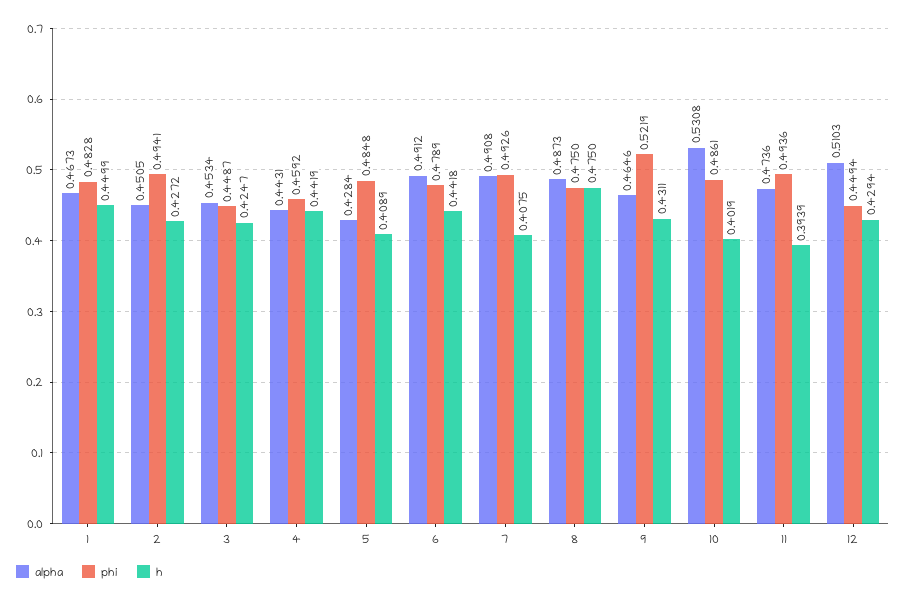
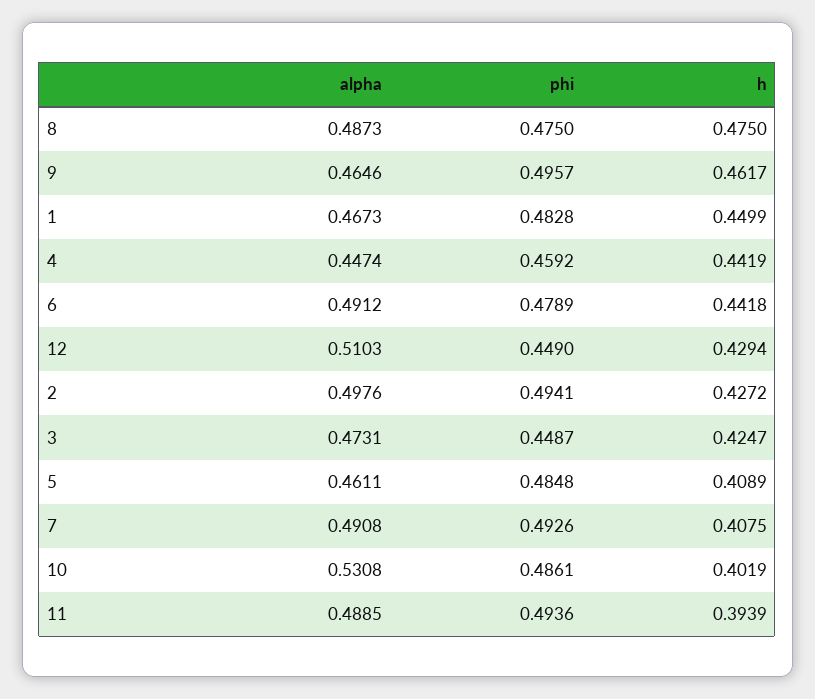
alpha, 2: 0.4505 -> 0.4976
alpha, 3: 0.4534 -> 0.4731
alpha, 4: 0.4431 -> 0.4474
alpha, 5: 0.4284 -> 0.4611
phi, 9: 0.5219 -> 0.4957
h, 9: 0.4311 -> 0.4617
alpha, 11: 0.4736 -> 0.4885
phi, 12: 0.4494 -> 0.449

